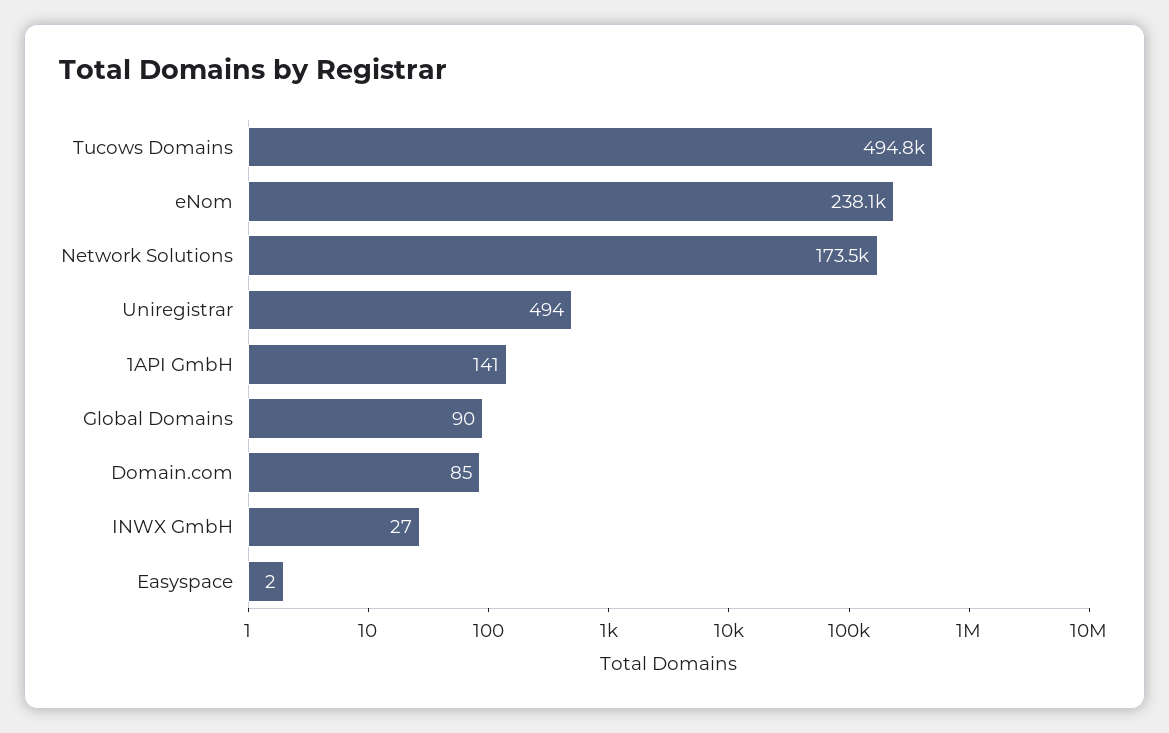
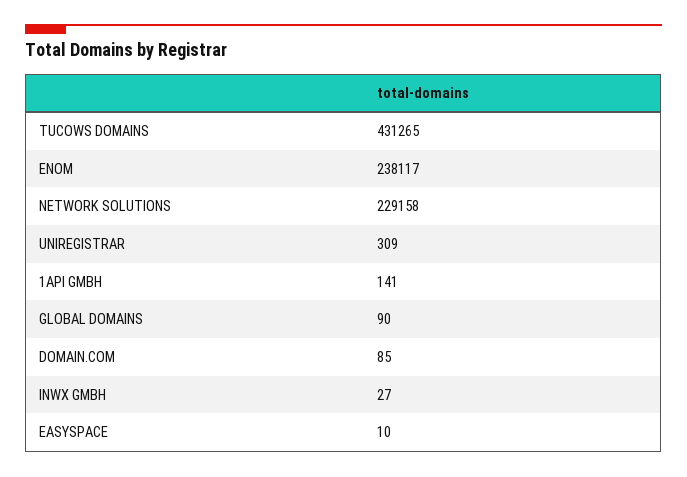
Tucows Domains: 494800 -> 431265
Network Solutions: 173500 -> 229158
Uniregistrar: 494 -> 309
Easyspace: 2 -> 10

